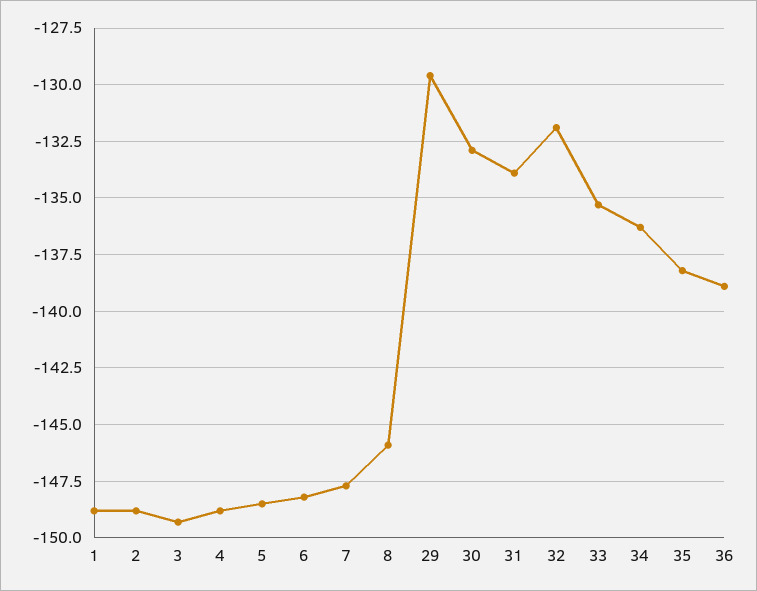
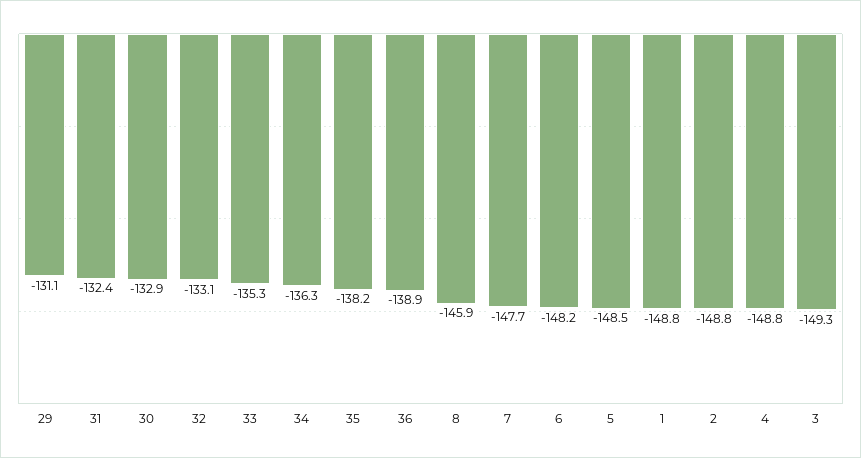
29: -129.5 -> -131.1
31: -134 -> -132.4
32: -132 -> -133.1

